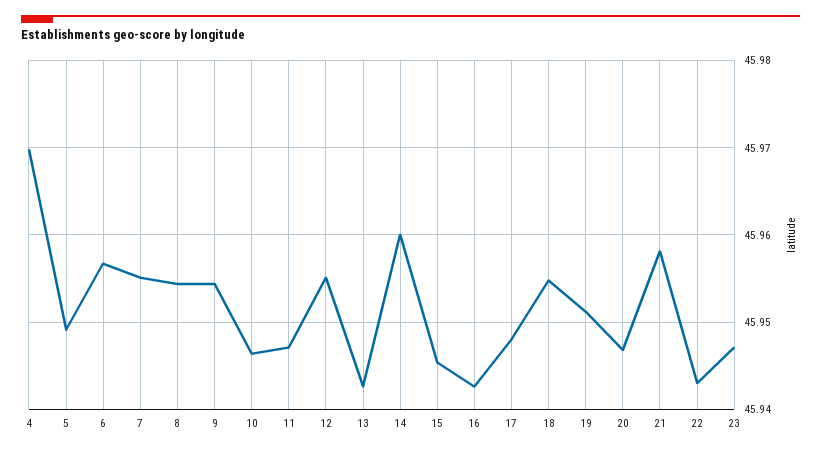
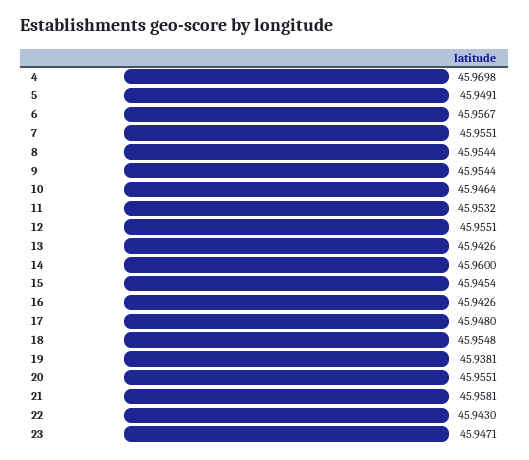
11: 45.947 -> 45.9532
19: 45.951 -> 45.9381
20: 45.947 -> 45.9551

